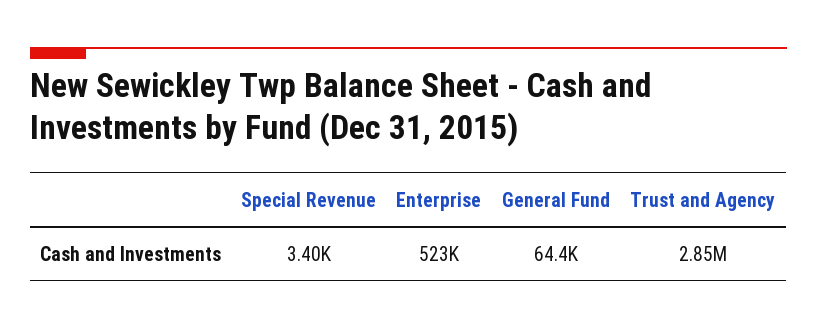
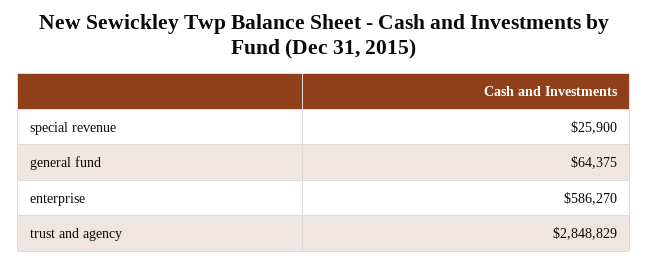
Special Revenue: 3400 -> 25900
Enterprise: 523000 -> 586270

